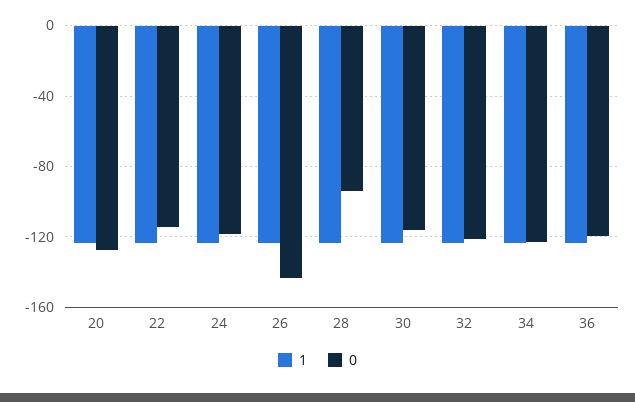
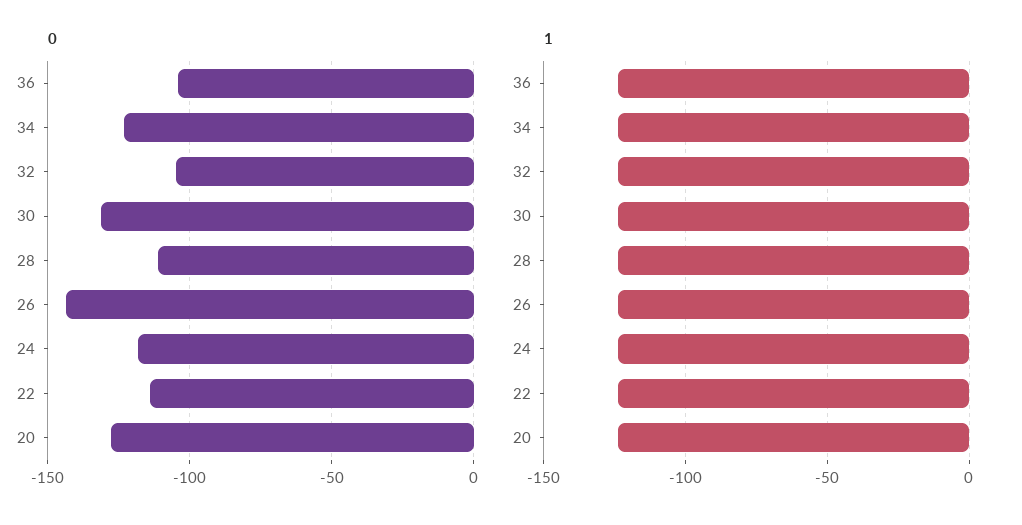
0, 28: -95 -> -110
0, 30: -115 -> -130
0, 32: -120 -> -105
0, 36: -120 -> -105

